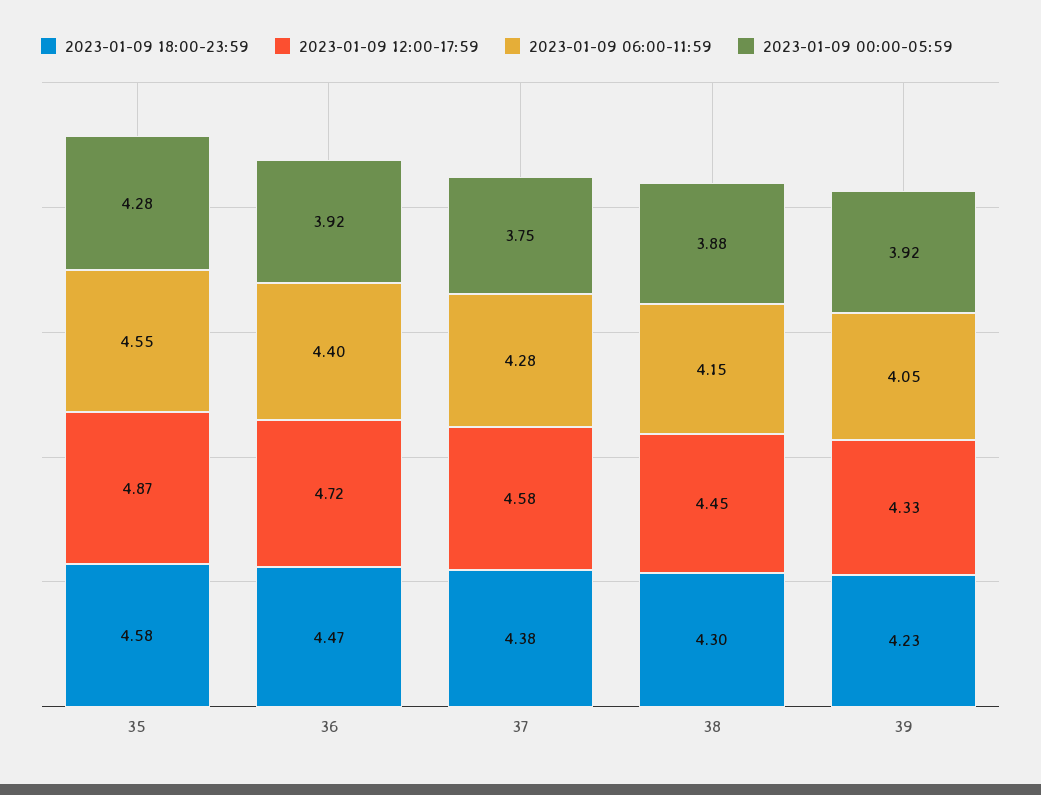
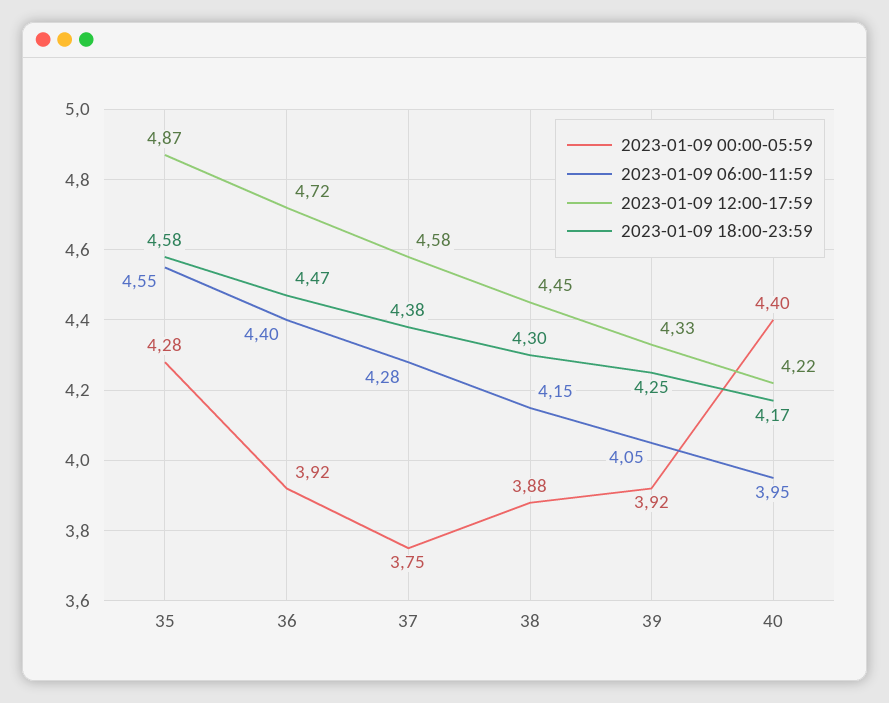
2023-01-09 18:00-23:59, 39: 4.23 -> 4.25
2023-01-09 00:00-05:59, 40: none -> 4.4
2023-01-09 06:00-11:59, 40: none -> 3.95
2023-01-09 12:00-17:59, 40: none -> 4.22
2023-01-09 18:00-23:59, 40: none -> 4.17

